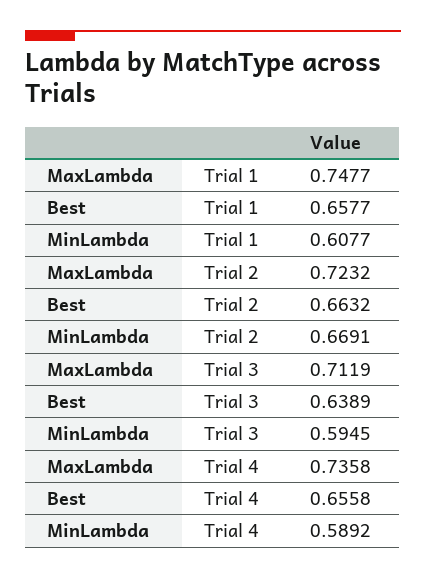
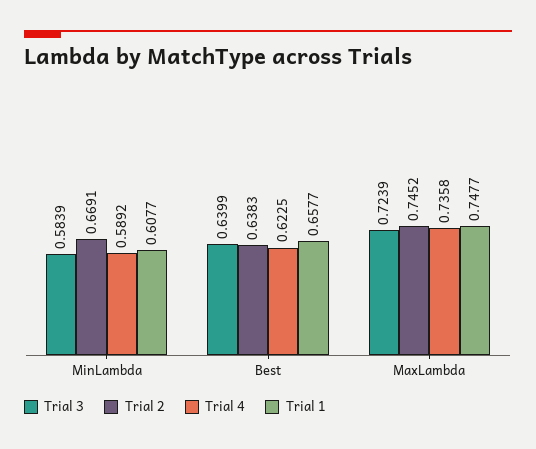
Trial 2, MaxLambda: 0.7232 -> 0.7452
Trial 2, Best: 0.6632 -> 0.6383
Trial 3, MaxLambda: 0.7119 -> 0.7239
Trial 3, Best: 0.6389 -> 0.6399
Trial 3, MinLambda: 0.5945 -> 0.5839
Trial 4, Best: 0.6558 -> 0.6225

